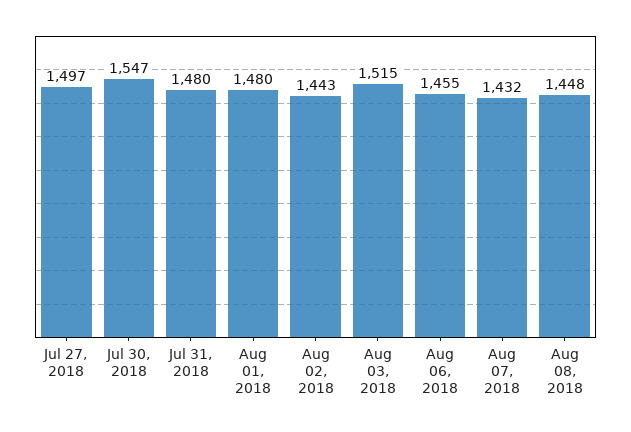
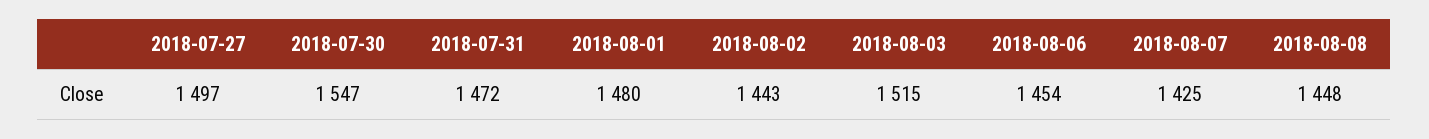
Jul 31, 2018: 1480 -> 1472
Aug 06, 2018: 1455 -> 1454
Aug 07, 2018: 1432 -> 1425

